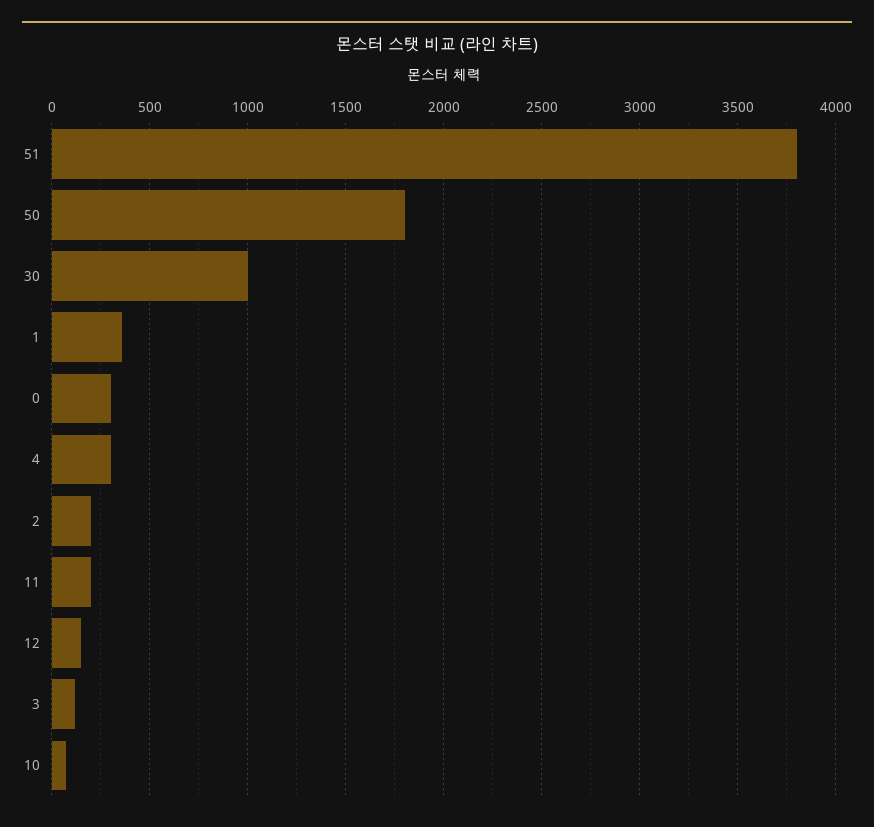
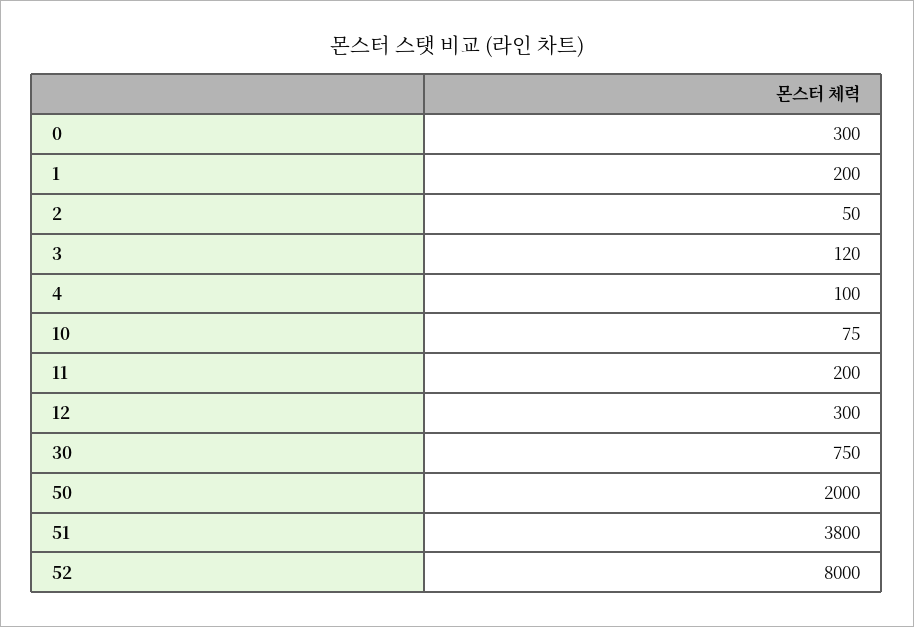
50: 1800 -> 2000
30: 1000 -> 750
1: 350 -> 200
4: 300 -> 100
2: 200 -> 50
12: 150 -> 300
52: none -> 8000

